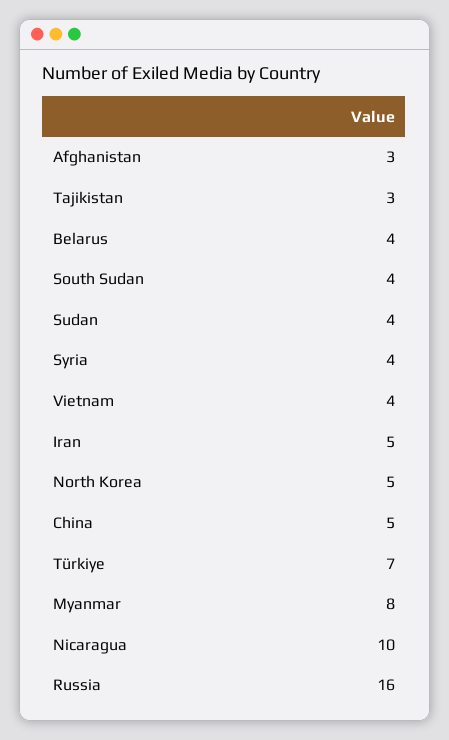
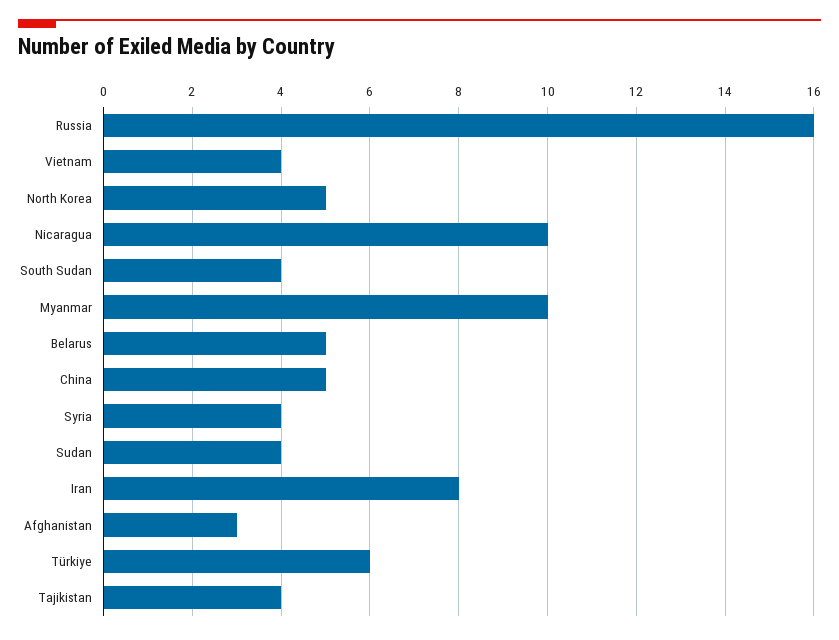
Tajikistan: 3 -> 4
Belarus: 4 -> 5
Iran: 5 -> 8
Türkiye: 7 -> 6
Myanmar: 8 -> 10

